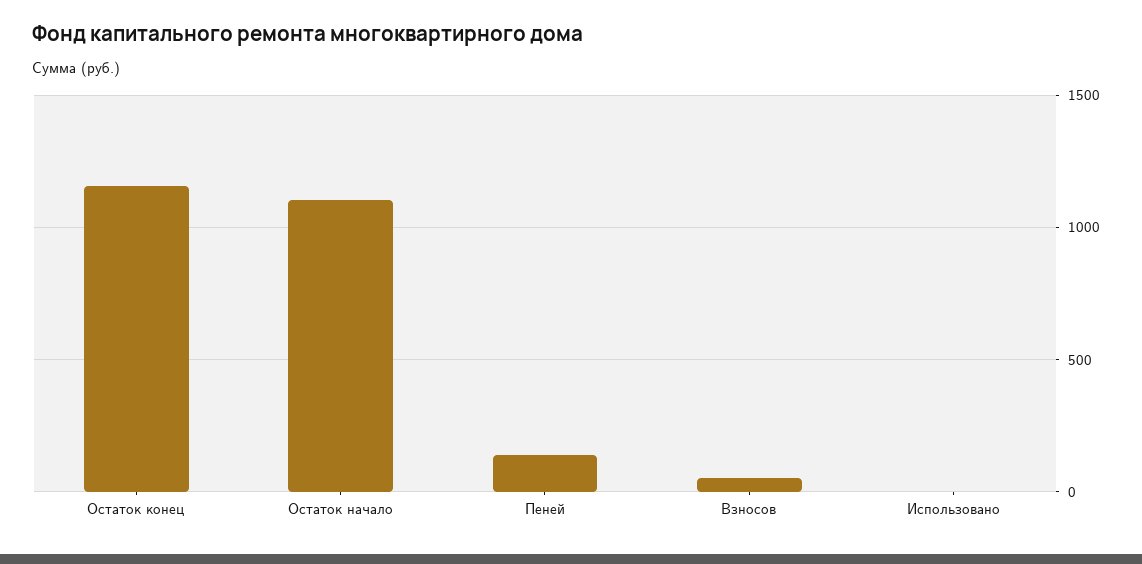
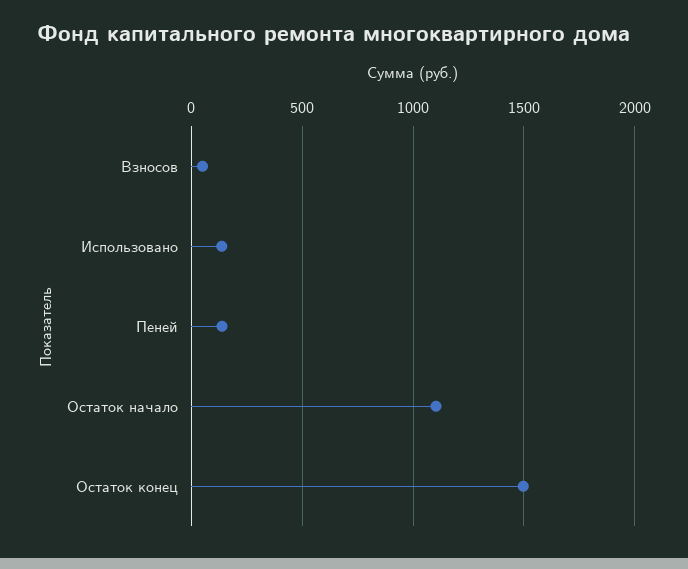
Остаток конец: 1150 -> 1500
Использовано: 0 -> 150

